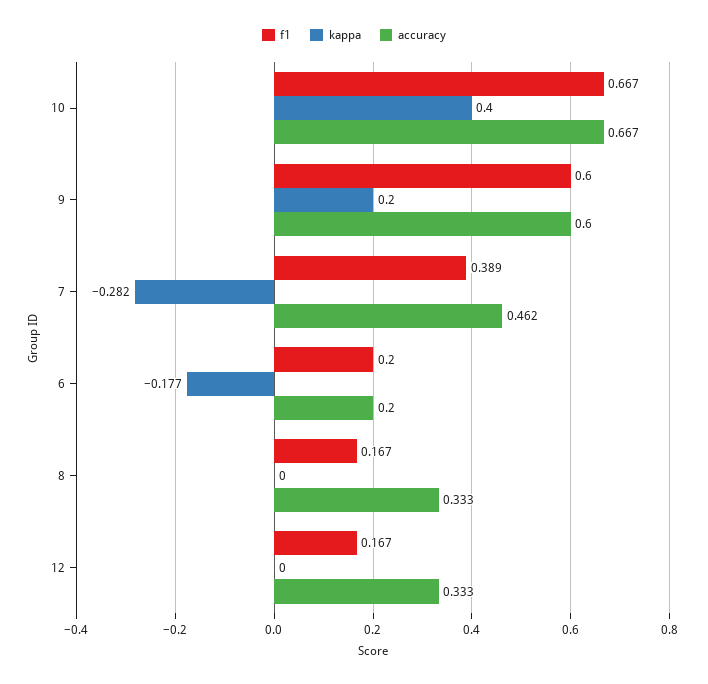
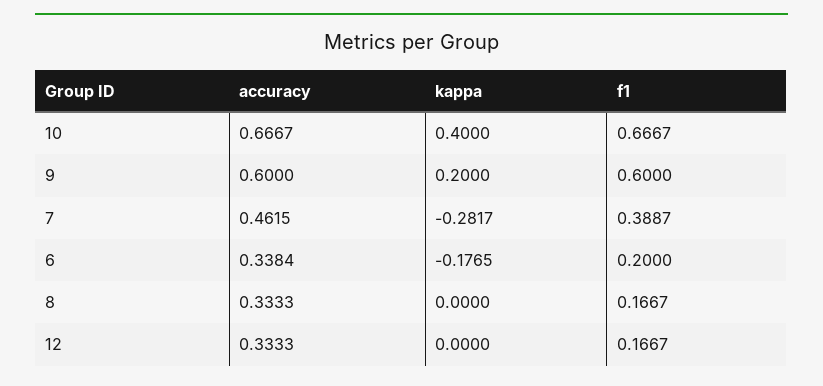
accuracy, 6: 0.2 -> 0.3384

